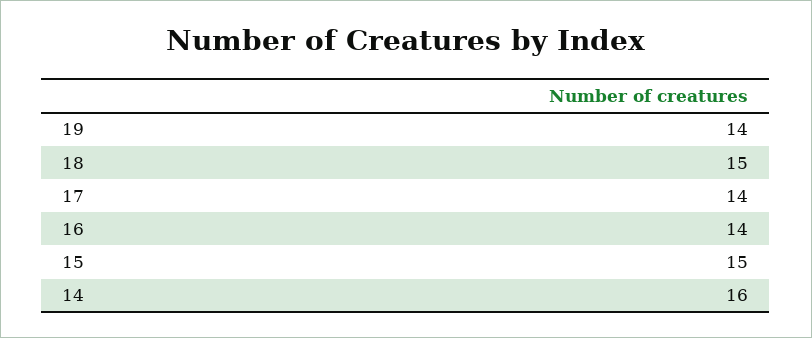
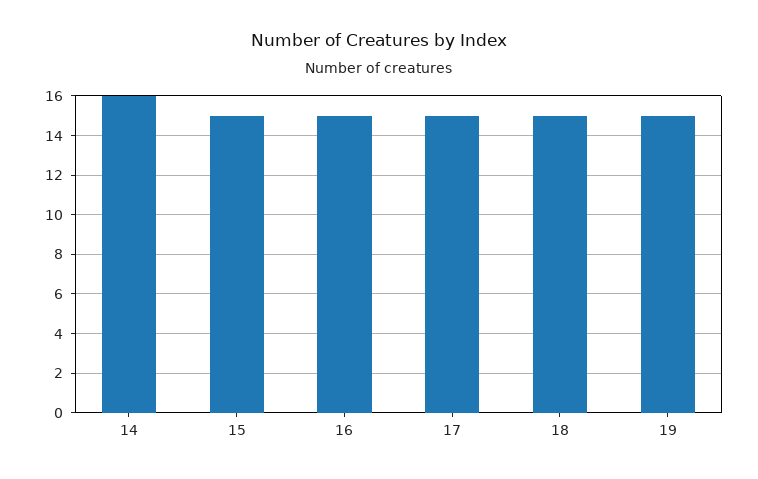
19: 14 -> 15
17: 14 -> 15
16: 14 -> 15

